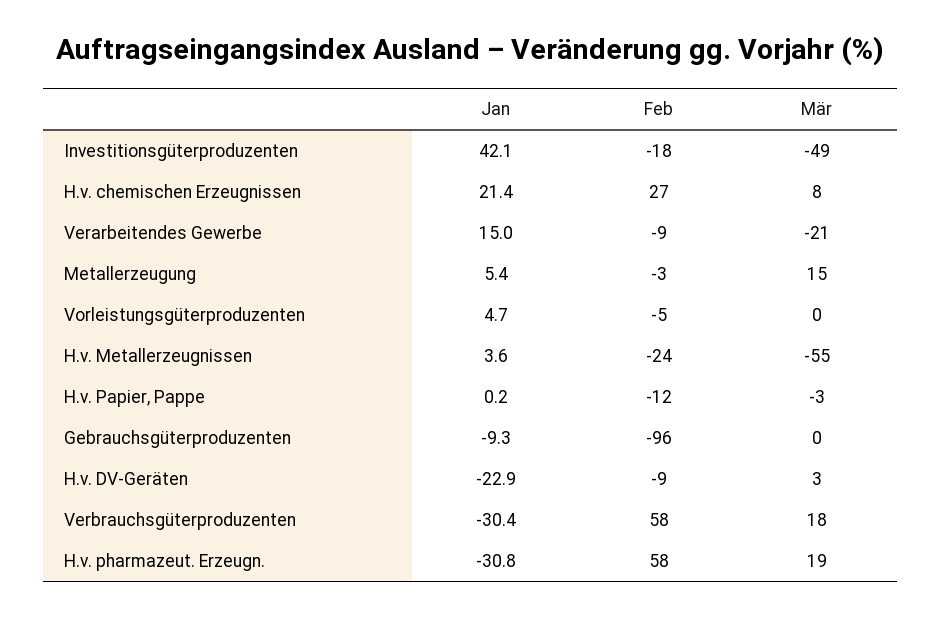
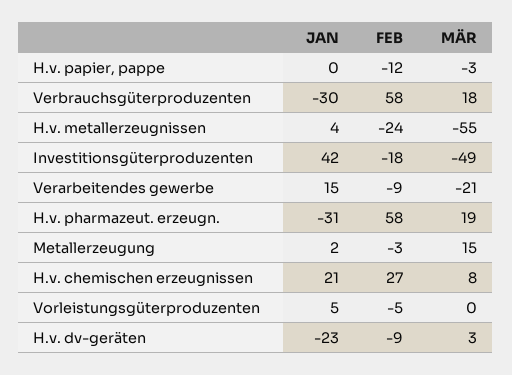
Jan, Metallerzeugung: 5.4 -> 2
Jan, Gebrauchsgüterproduzenten: -9.3 -> none
Feb, Gebrauchsgüterproduzenten: -96 -> none
Mär, Gebrauchsgüterproduzenten: 0 -> none

